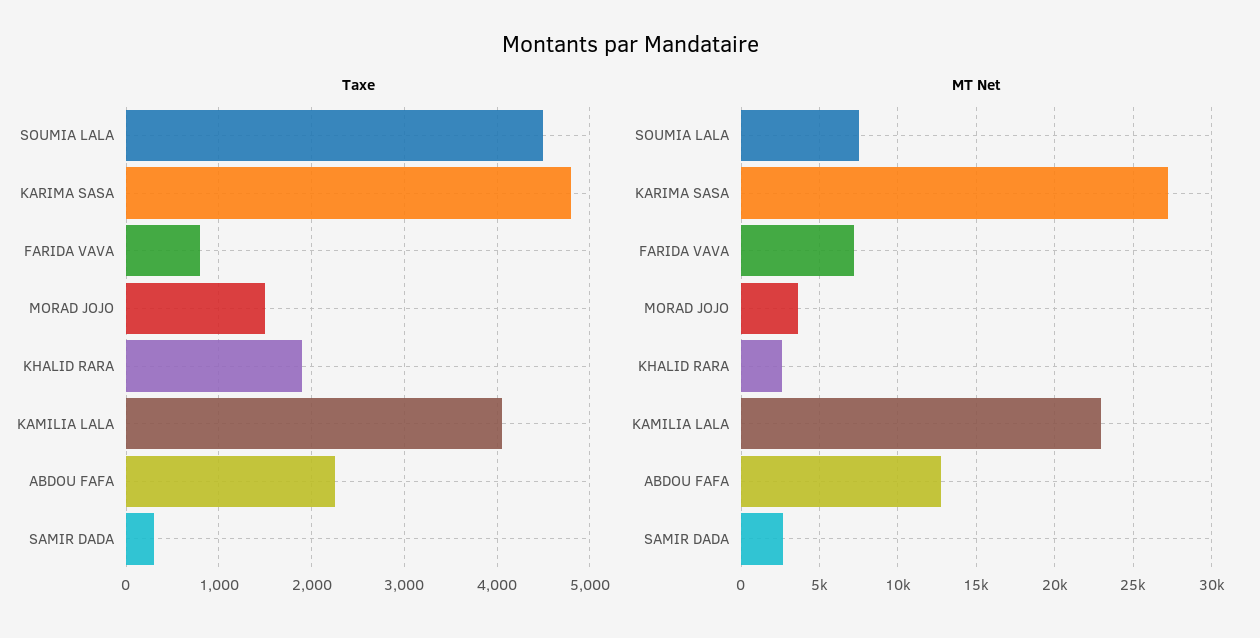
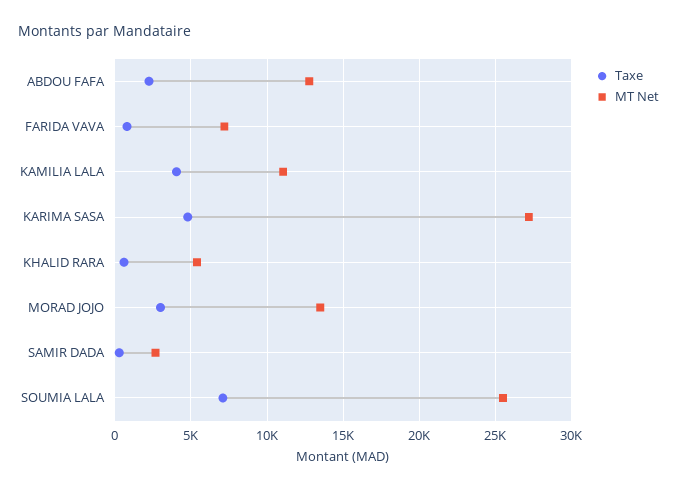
Taxe, SOUMIA LALA: 4500 -> 7000
Taxe, MORAD JOJO: 1500 -> 3000
Taxe, KHALID RARA: 1900 -> 500
MT Net, SOUMIA LALA: 7500 -> 25500
MT Net, MORAD JOJO: 3500 -> 13500
MT Net, KHALID RARA: 2500 -> 5500
MT Net, KAMILIA LALA: 23000 -> 11000

